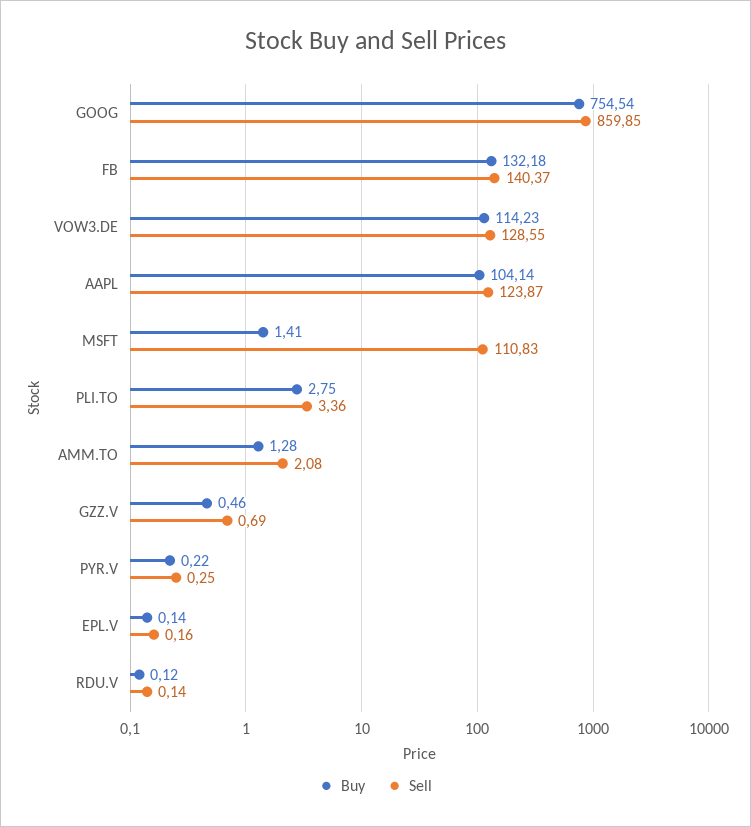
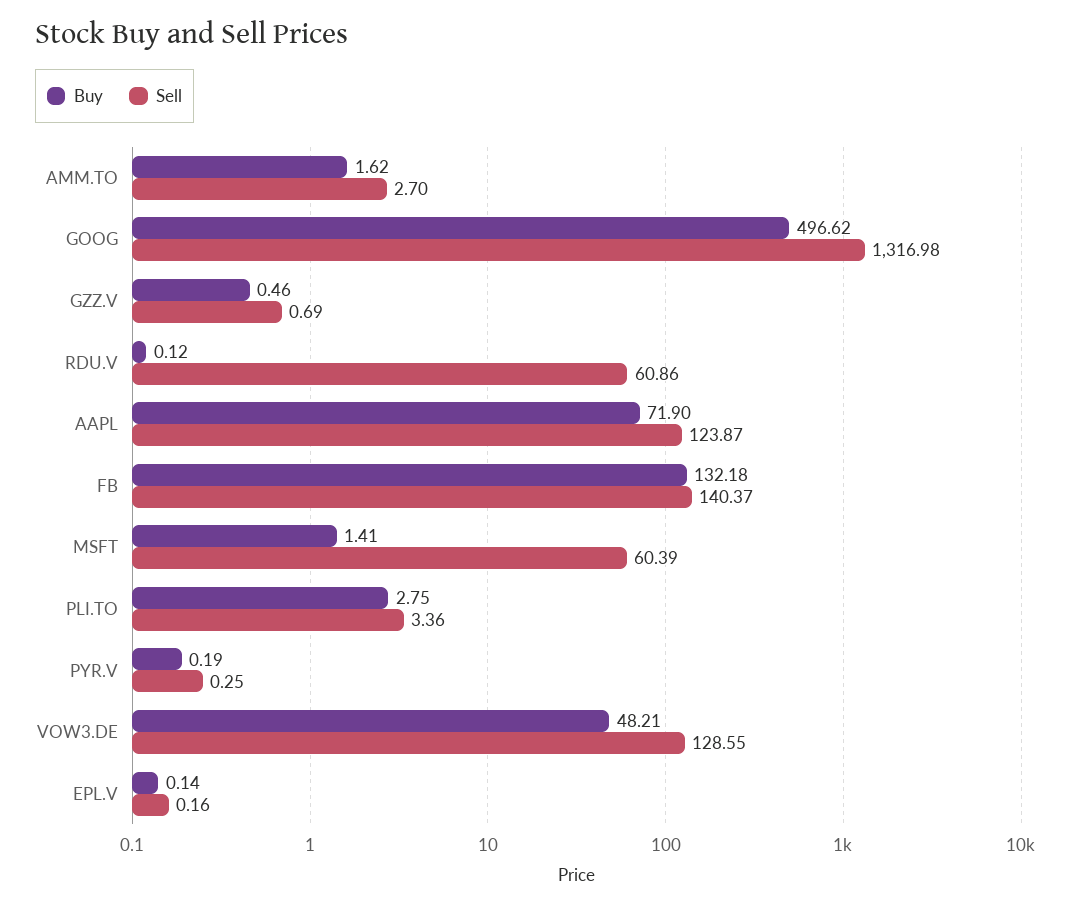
Buy, GOOG: 754.54 -> 496.62
Sell, GOOG: 859.85 -> 1316.98
Buy, VOW3.DE: 114.23 -> 48.21
Buy, AAPL: 104.14 -> 71.9
Sell, MSFT: 110.83 -> 60.39
Buy, AMM.TO: 1.28 -> 1.62
Sell, AMM.TO: 2.08 -> 2.7
Buy, PYR.V: 0.22 -> 0.19
Sell, RDU.V: 0.14 -> 60.86

